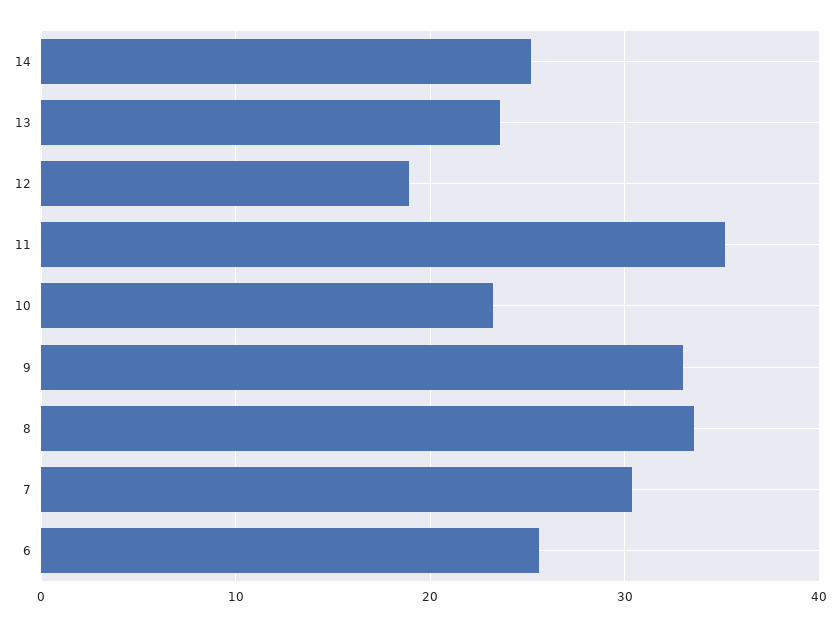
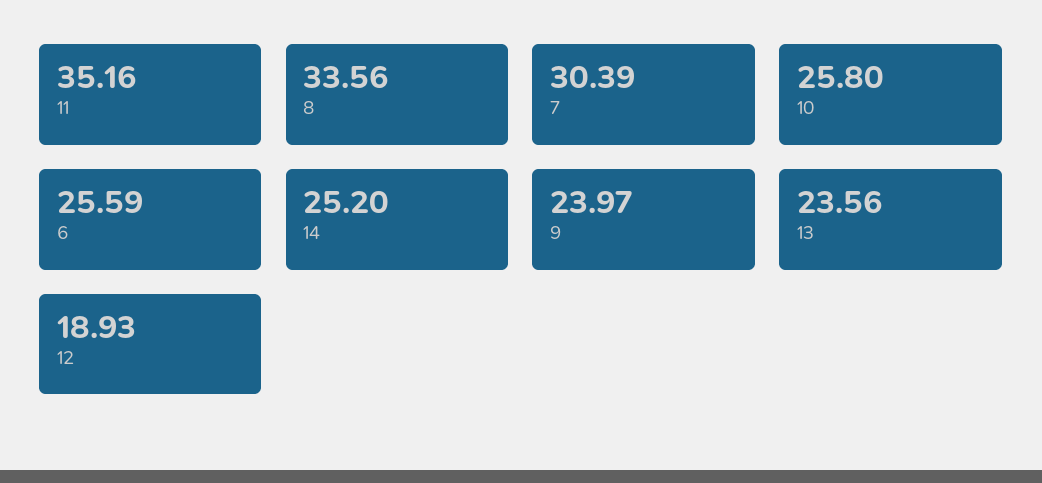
10: 23 -> 25.8
9: 33 -> 23.97

